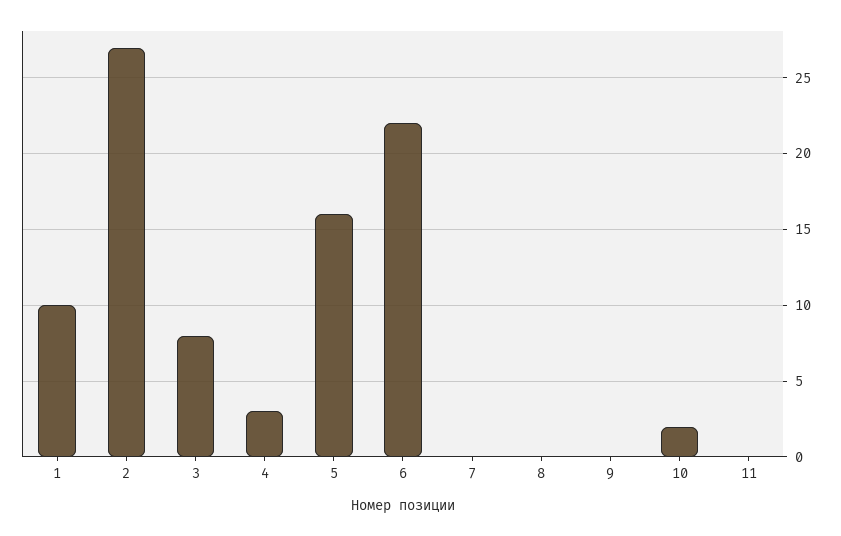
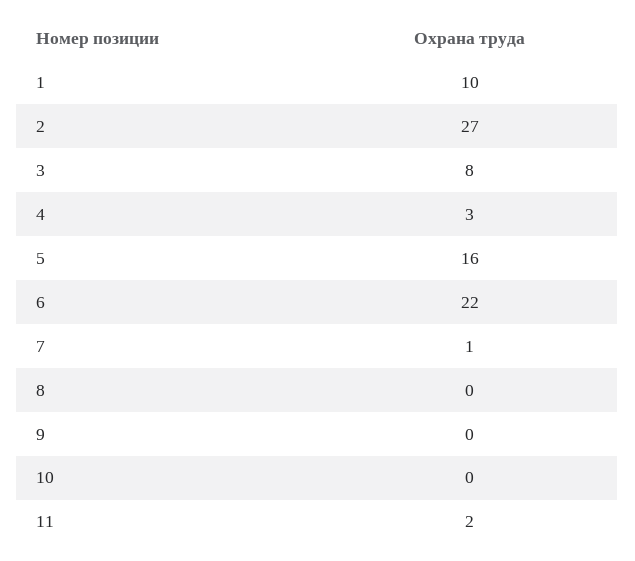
7: 0 -> 1
10: 2 -> 0
11: 0 -> 2

